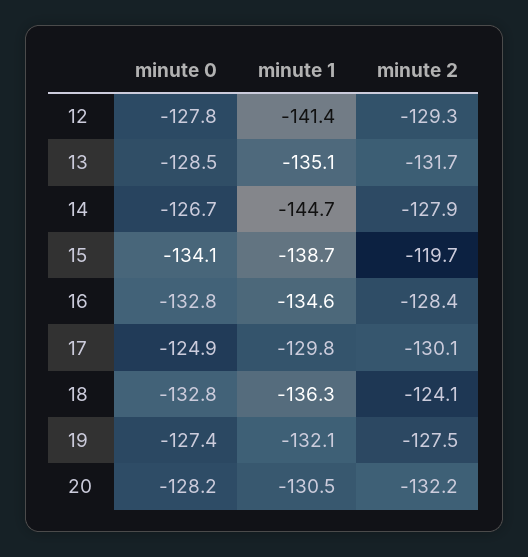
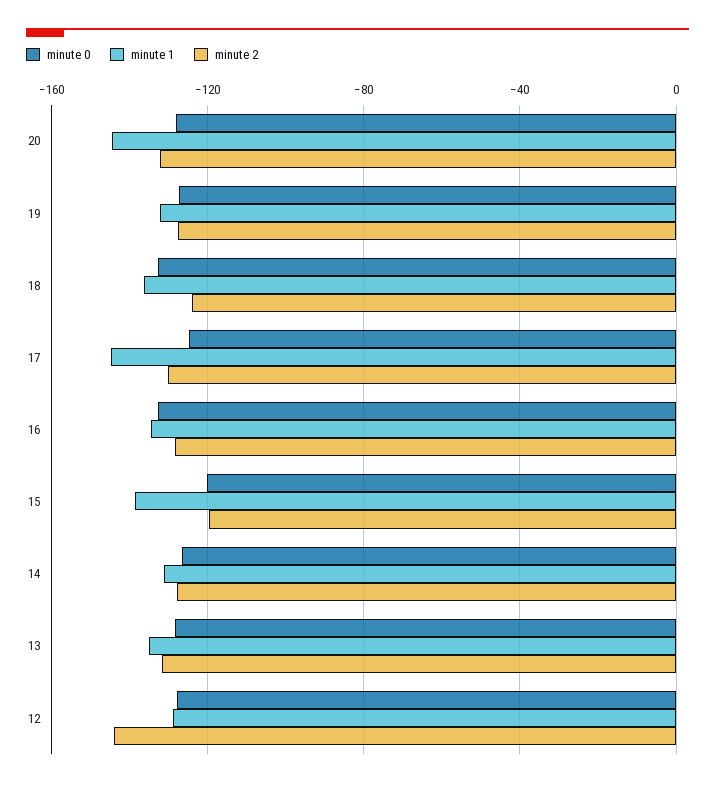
minute 1, 12: -141.4 -> -130
minute 2, 12: -129.3 -> -145
minute 1, 14: -144.7 -> -130
minute 0, 15: -134.1 -> -120
minute 1, 17: -129.8 -> -145
minute 1, 20: -130.5 -> -145

